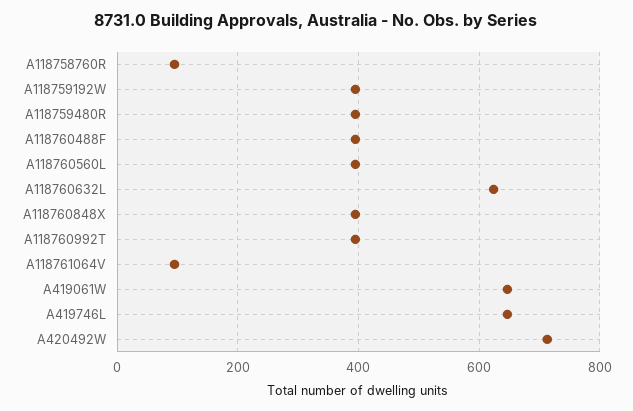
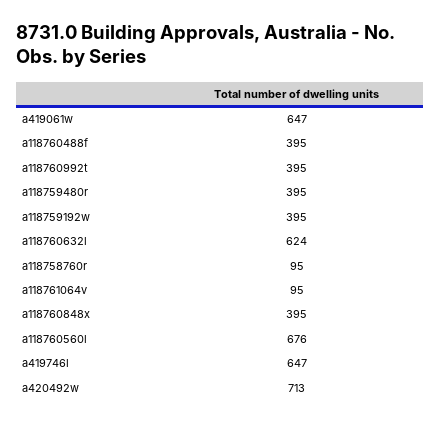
A118760560L: 400 -> 676

